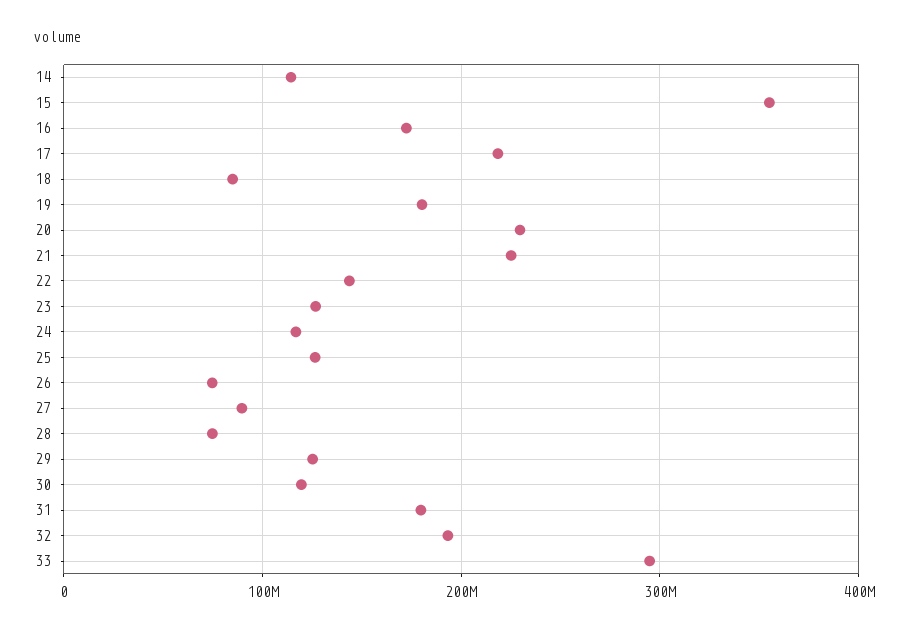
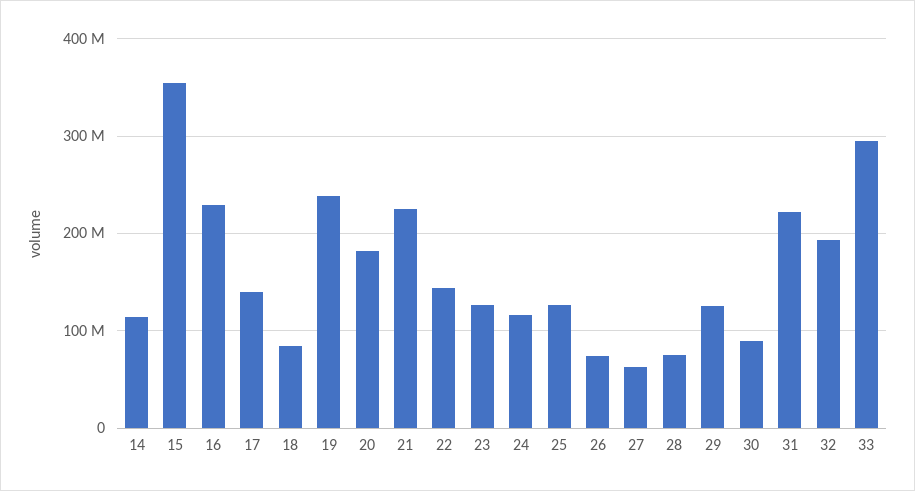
16: 170000000 -> 230000000
17: 220000000 -> 140000000
19: 180000000 -> 240000000
20: 230000000 -> 180000000
27: 90000000 -> 60000000
30: 120000000 -> 90000000
31: 180000000 -> 220000000

